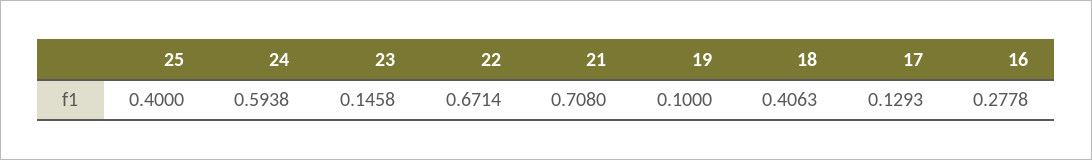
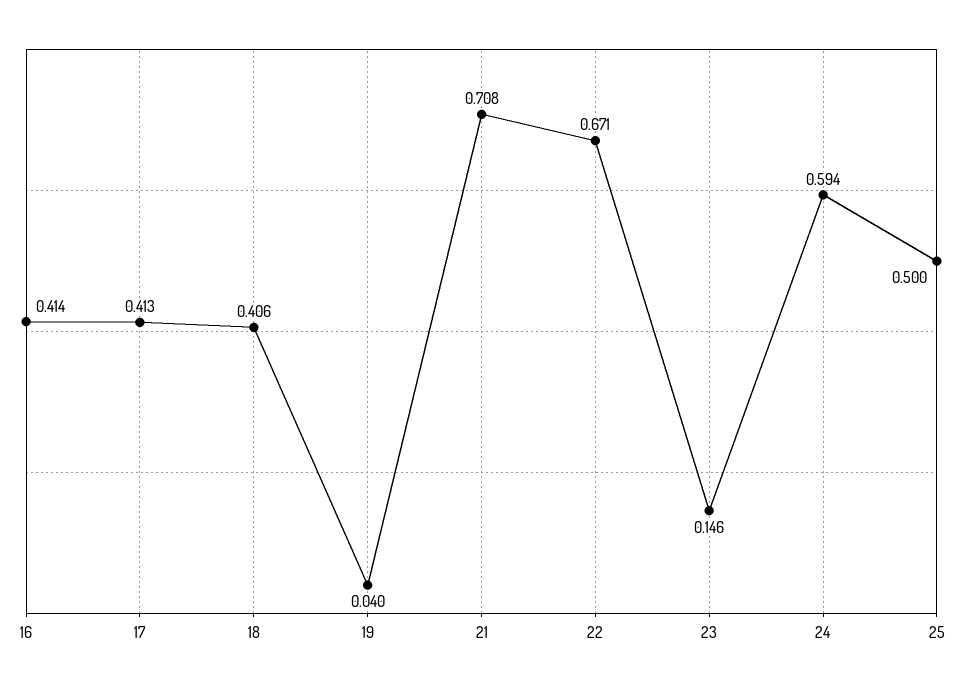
25: 0.4 -> 0.5
19: 0.1 -> 0.04
17: 0.1293 -> 0.413
16: 0.2778 -> 0.414

